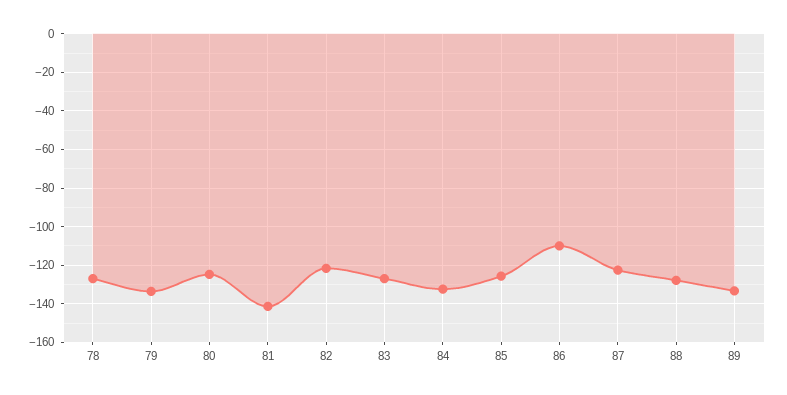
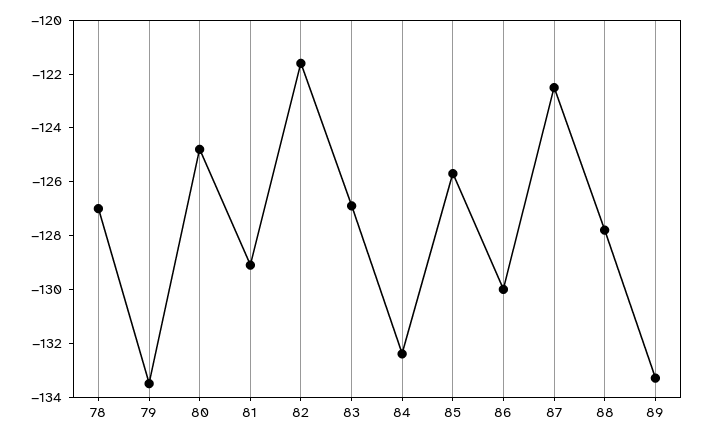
81: -140 -> -129
86: -110 -> -130

